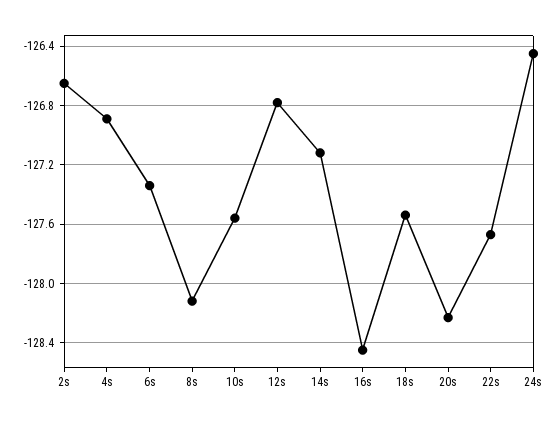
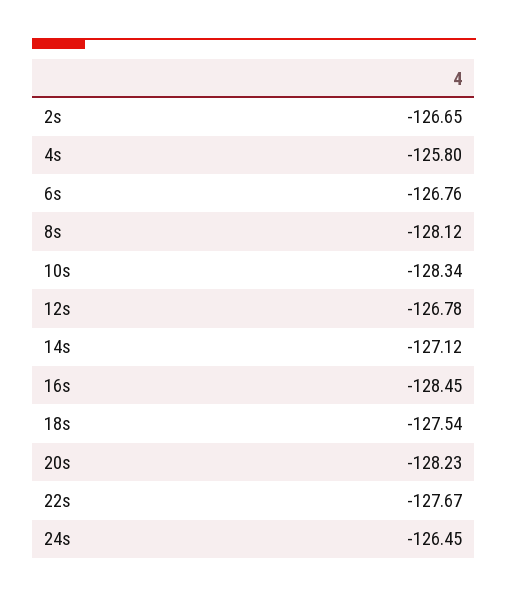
4s: -126.9 -> -125.8
6s: -127.35 -> -126.76
10s: -127.55 -> -128.34

